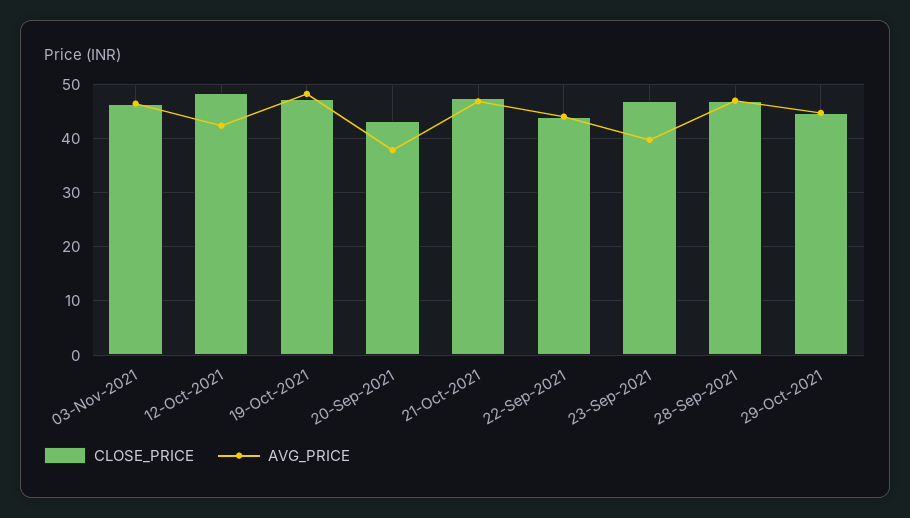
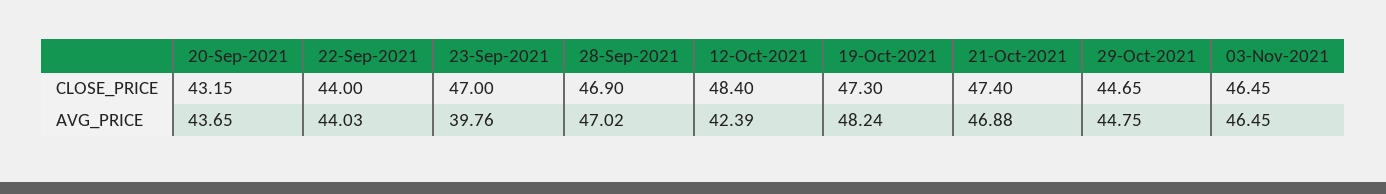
AVG_PRICE, 20-Sep-2021: 38 -> 43.65

